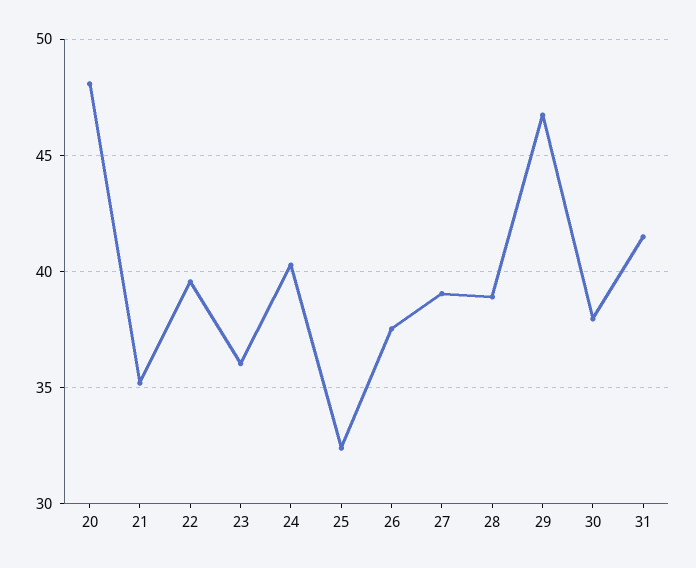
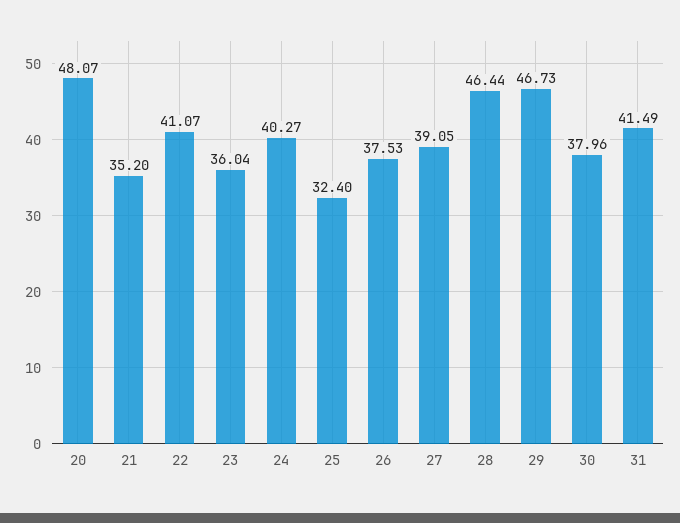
22: 39.5 -> 41.07
28: 39 -> 46.44

